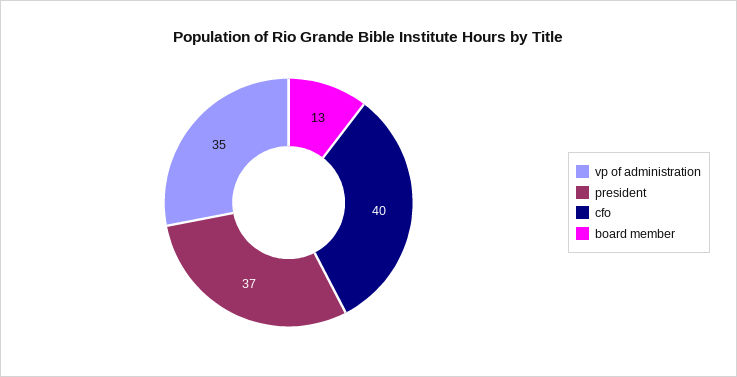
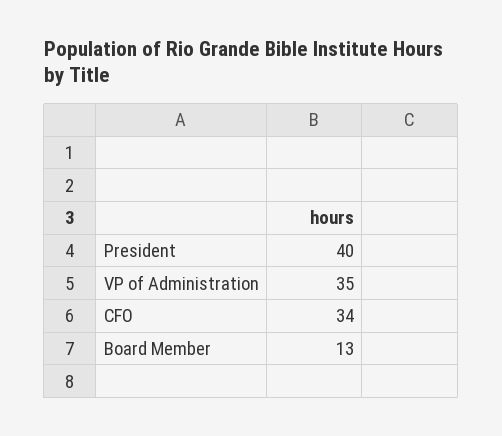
president: 37 -> 40
cfo: 40 -> 34

